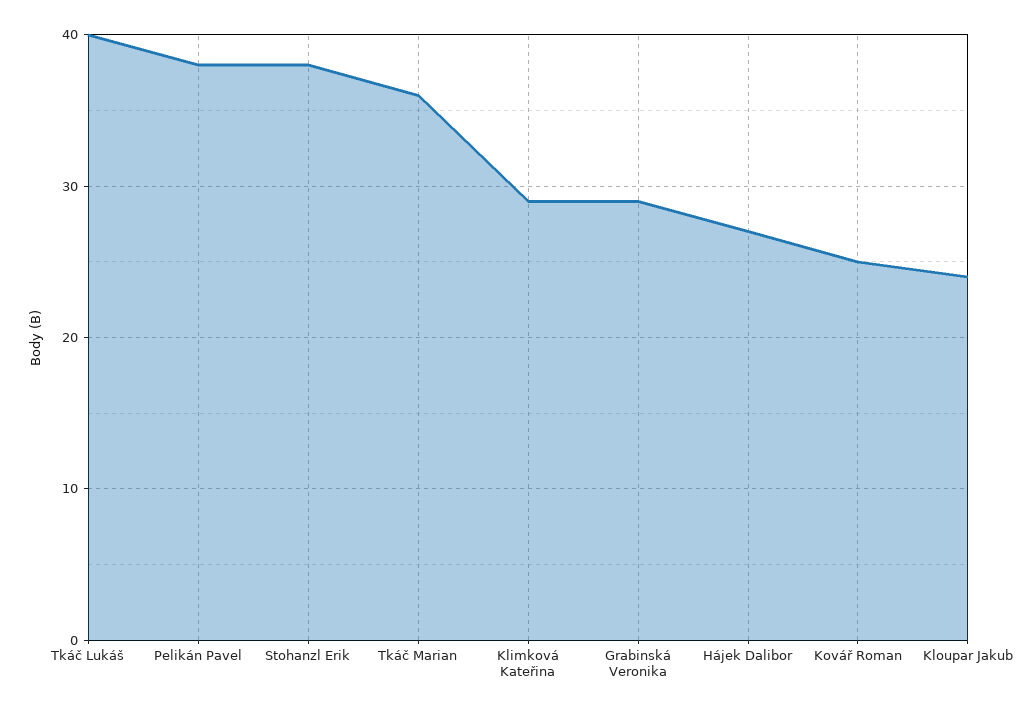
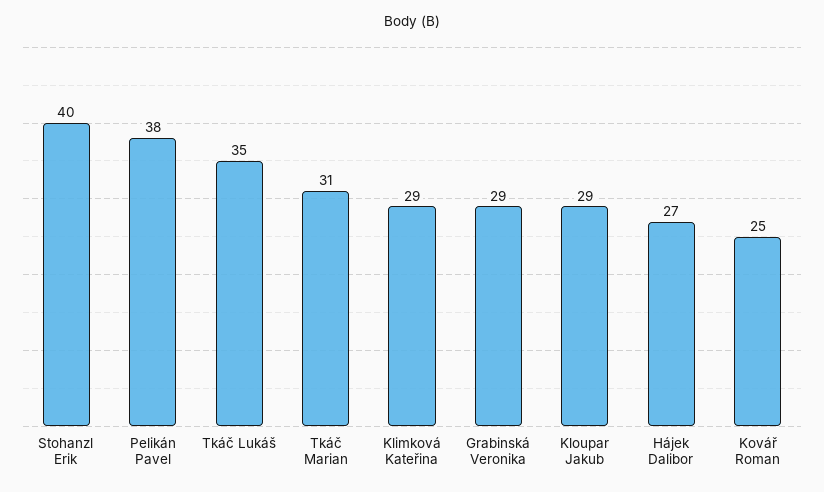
Tkáč Lukáš: 40 -> 35
Stohanzl Erik: 38 -> 40
Tkáč Marian: 36 -> 31
Kloupar Jakub: 24 -> 29

